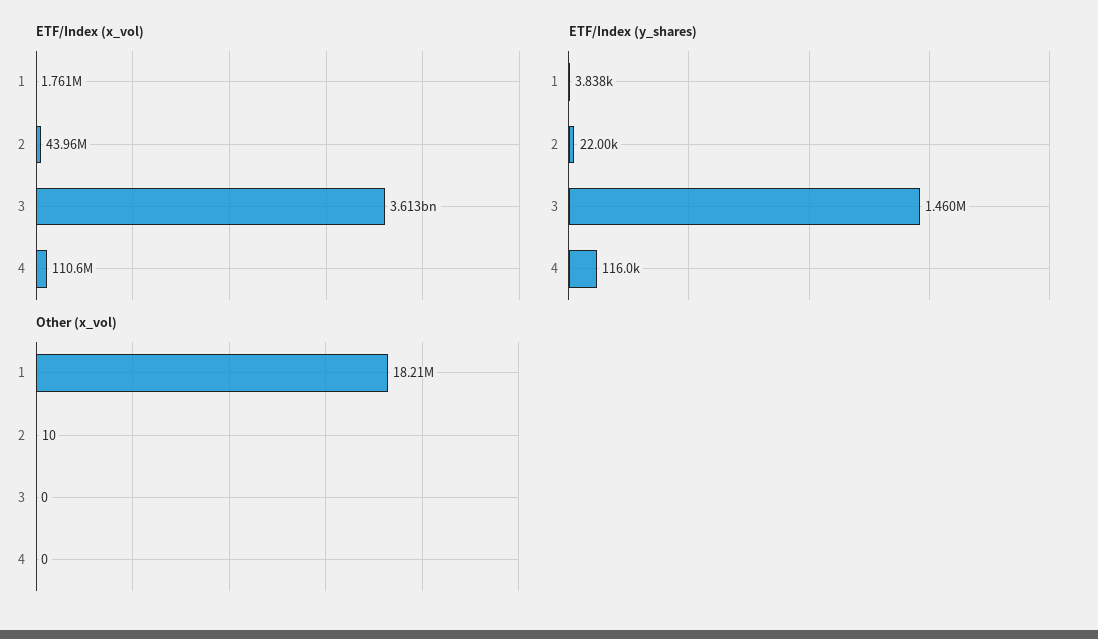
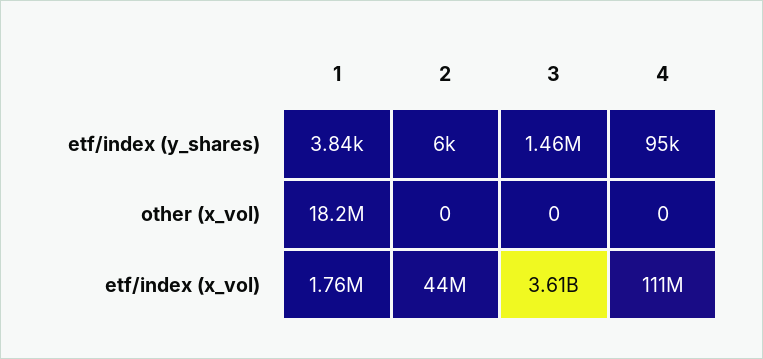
ETF/Index (y_shares), 2: 22000 -> 6000
ETF/Index (y_shares), 4: 116000 -> 95000
Other (x_vol), 2: 10 -> 0

